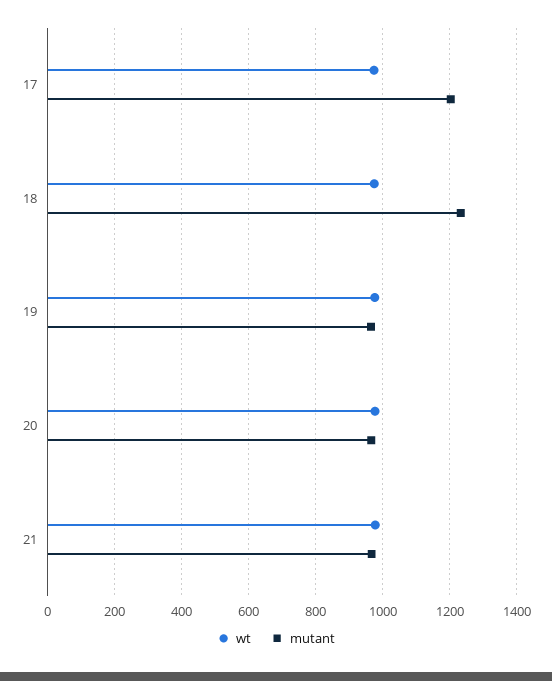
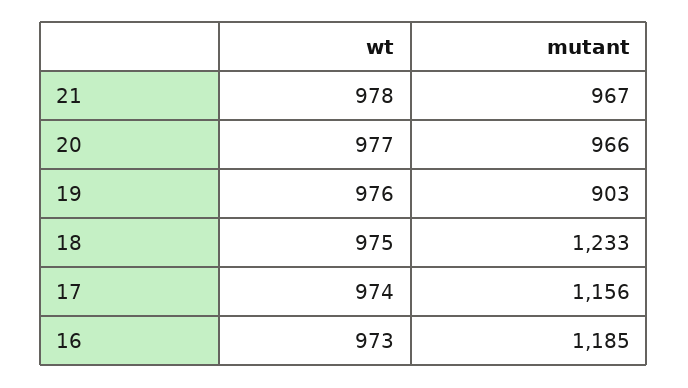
mutant, 17: 1200 -> 1156
mutant, 19: 960 -> 903
wt, 16: none -> 973
mutant, 16: none -> 1185

